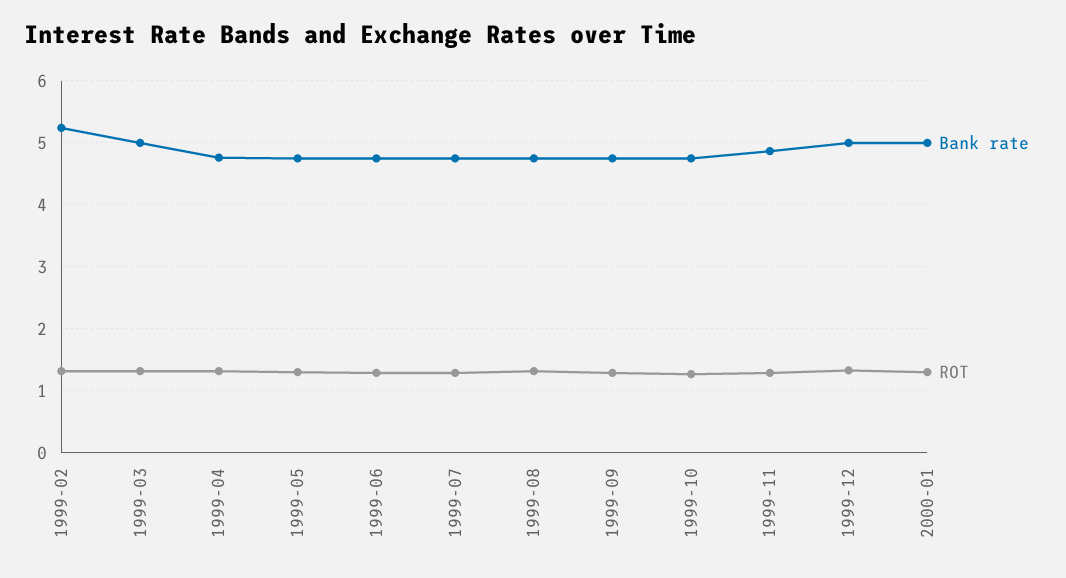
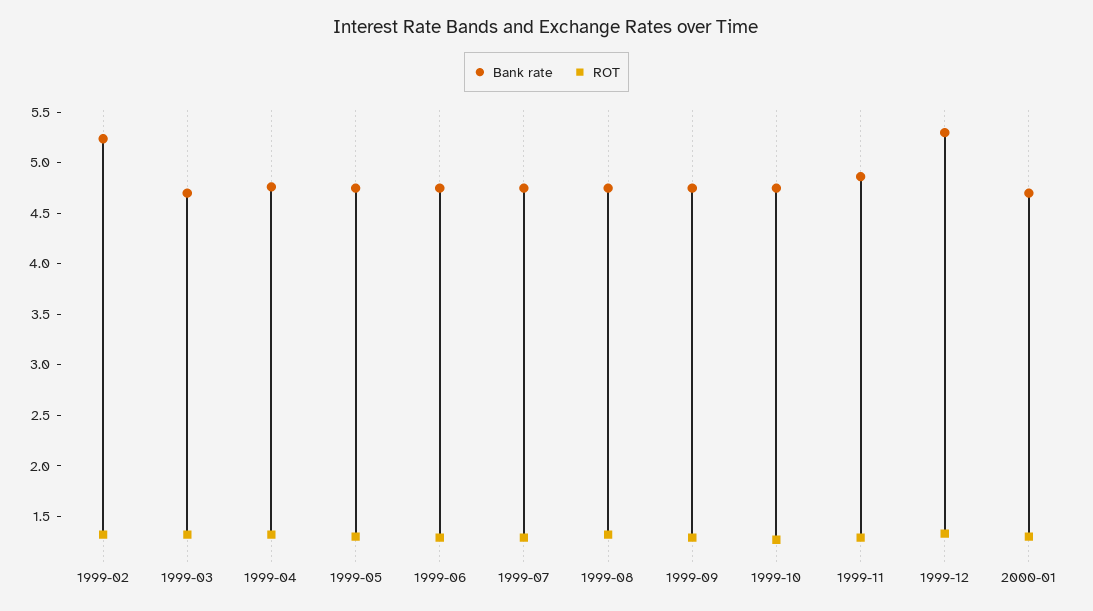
Bank rate, 1999-03: 5 -> 4.7
Bank rate, 1999-12: 5 -> 5.3
Bank rate, 2000-01: 5 -> 4.7

